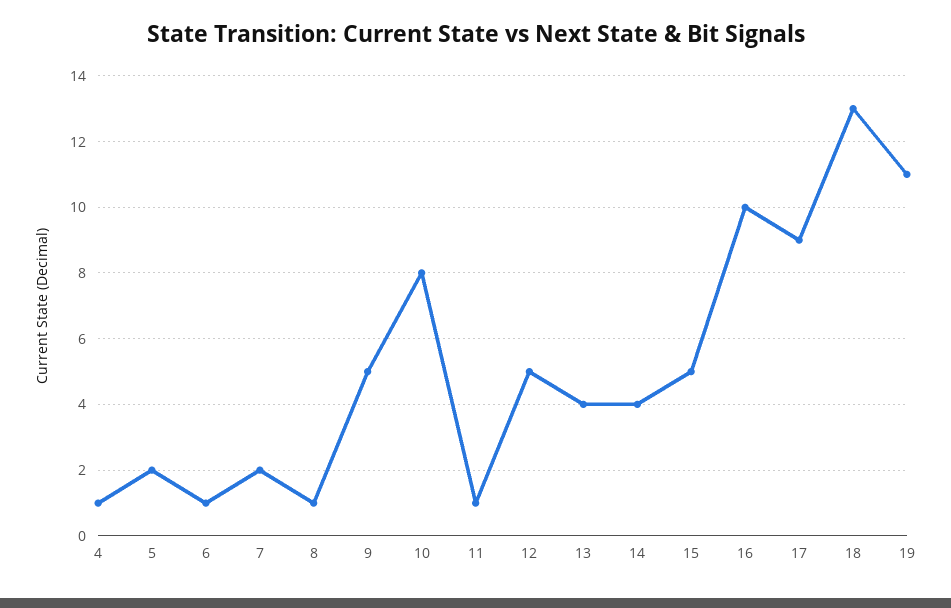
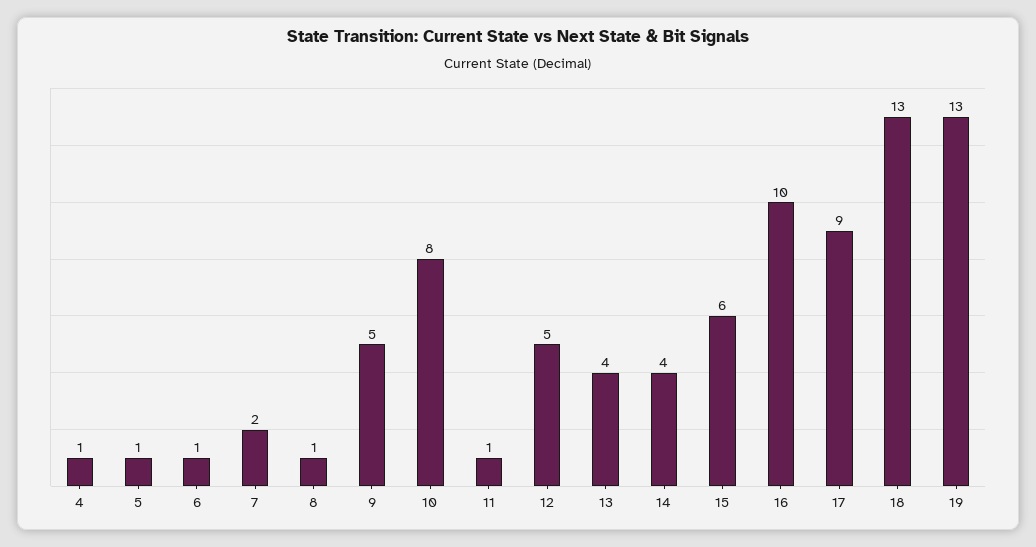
5: 2 -> 1
15: 5 -> 6
19: 11 -> 13

